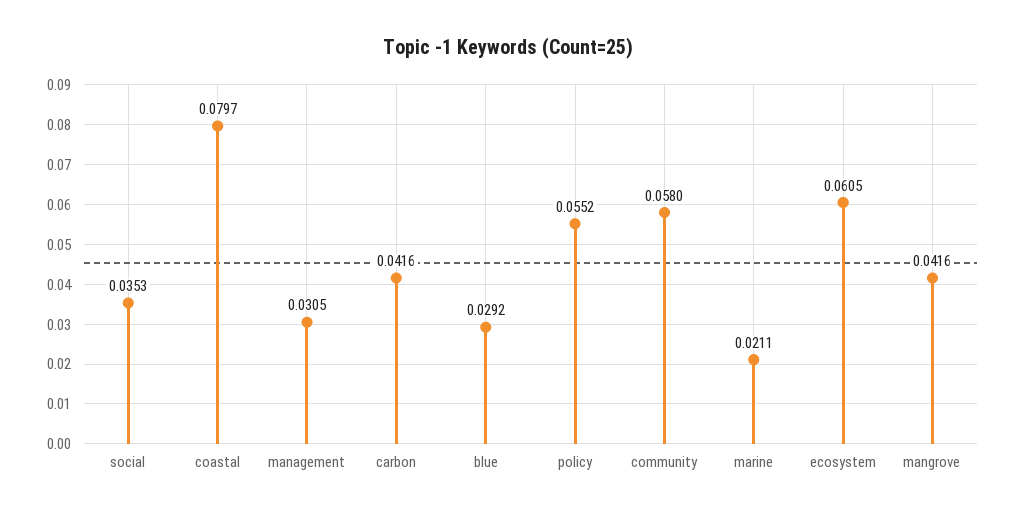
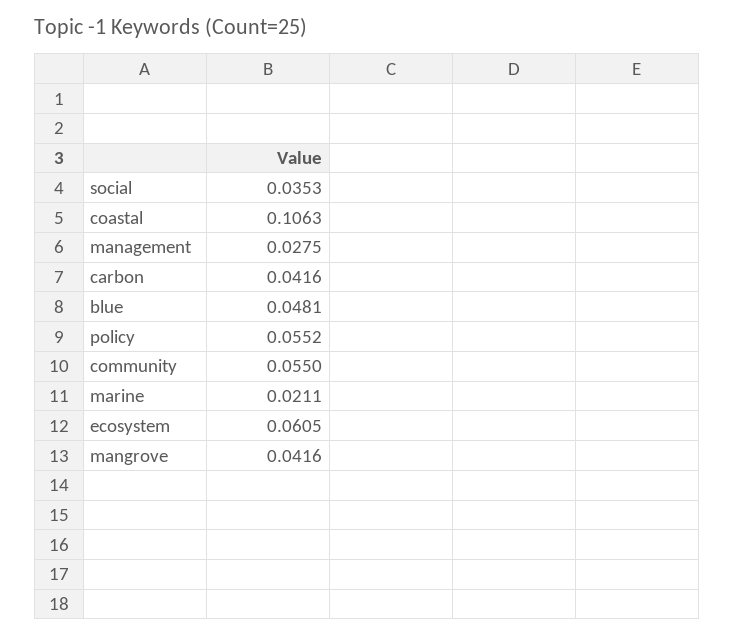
coastal: 0.0797 -> 0.1063
management: 0.0305 -> 0.0275
blue: 0.0292 -> 0.0481
community: 0.058 -> 0.055

